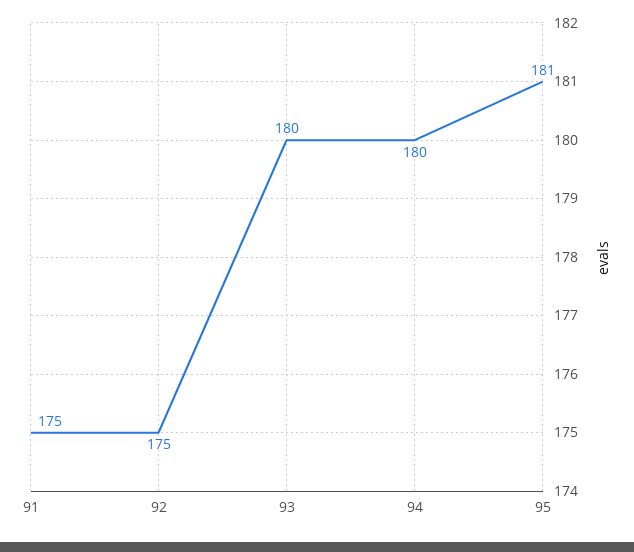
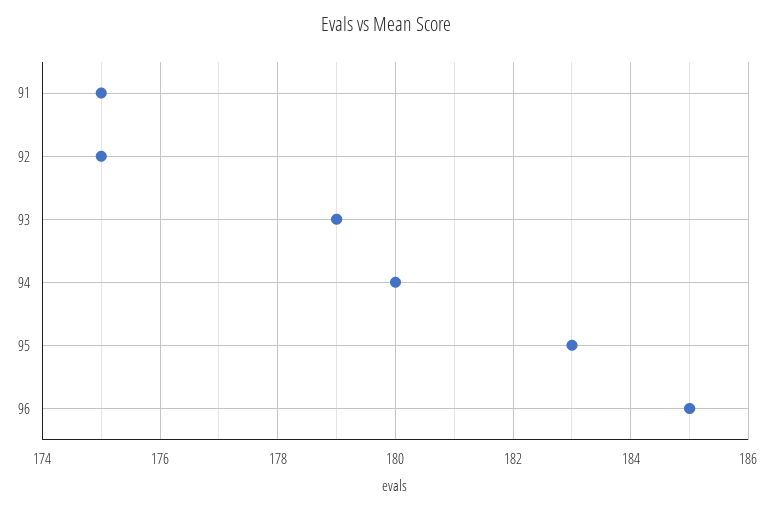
93: 180 -> 179
95: 181 -> 183
96: none -> 185

